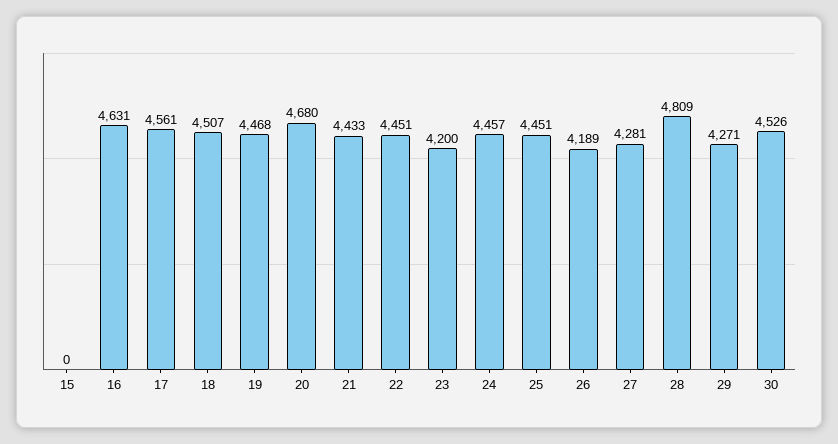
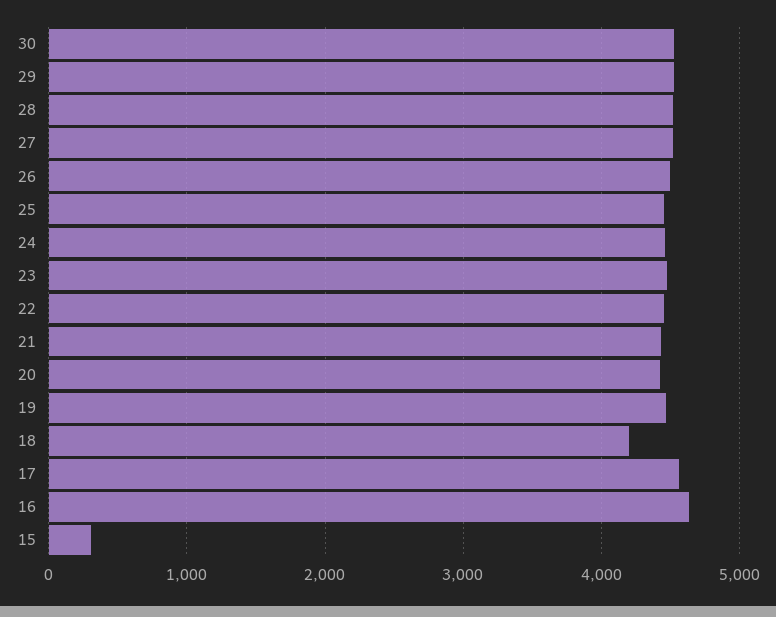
15: 0 -> 300
18: 4507 -> 4200
20: 4680 -> 4400
23: 4200 -> 4500
26: 4189 -> 4500
27: 4281 -> 4500
28: 4809 -> 4500
29: 4271 -> 4500

